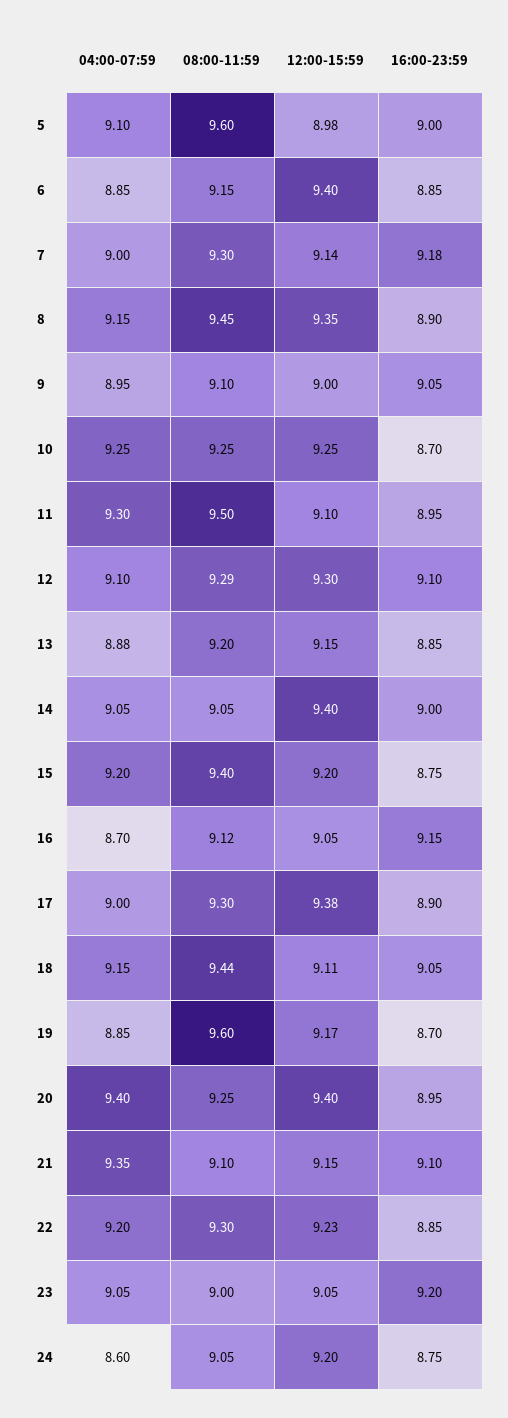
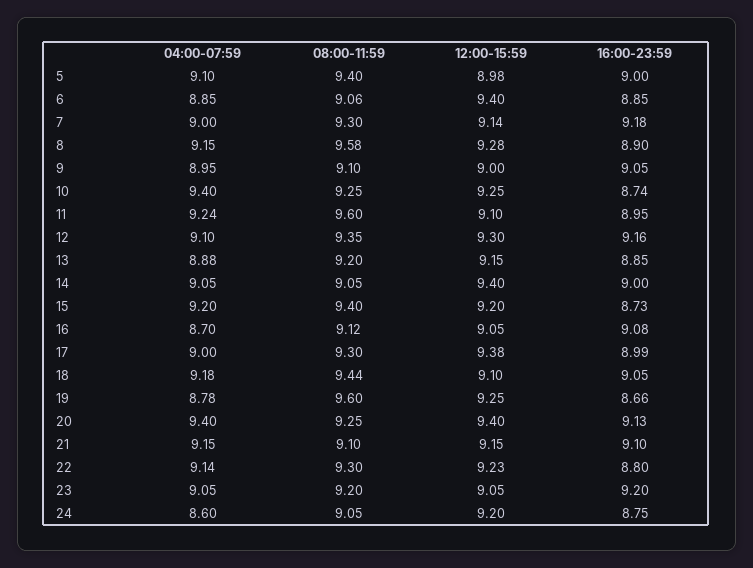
08:00-11:59, 5: 9.6 -> 9.4
08:00-11:59, 6: 9.15 -> 9.06
08:00-11:59, 8: 9.45 -> 9.58
12:00-15:59, 8: 9.35 -> 9.28
04:00-07:59, 10: 9.25 -> 9.4
16:00-23:59, 10: 8.7 -> 8.74
04:00-07:59, 11: 9.3 -> 9.24
08:00-11:59, 11: 9.5 -> 9.6
08:00-11:59, 12: 9.29 -> 9.35
16:00-23:59, 12: 9.1 -> 9.16
16:00-23:59, 15: 8.75 -> 8.73
16:00-23:59, 16: 9.15 -> 9.08
16:00-23:59, 17: 8.9 -> 8.99
04:00-07:59, 18: 9.15 -> 9.18
12:00-15:59, 18: 9.11 -> 9.1
04:00-07:59, 19: 8.85 -> 8.78
12:00-15:59, 19: 9.17 -> 9.25
16:00-23:59, 19: 8.7 -> 8.66
16:00-23:59, 20: 8.95 -> 9.13
04:00-07:59, 21: 9.35 -> 9.15
04:00-07:59, 22: 9.2 -> 9.14
16:00-23:59, 22: 8.85 -> 8.8
08:00-11:59, 23: 9 -> 9.2

